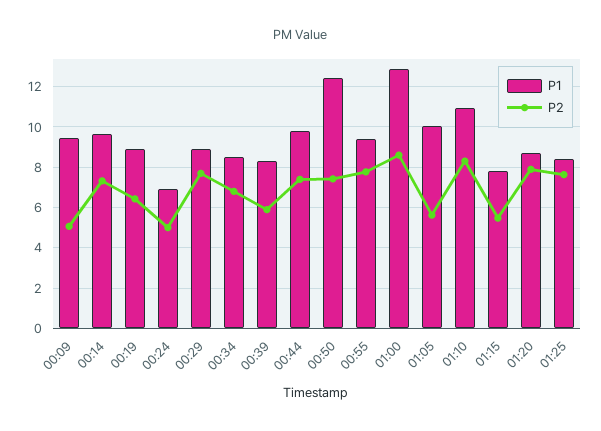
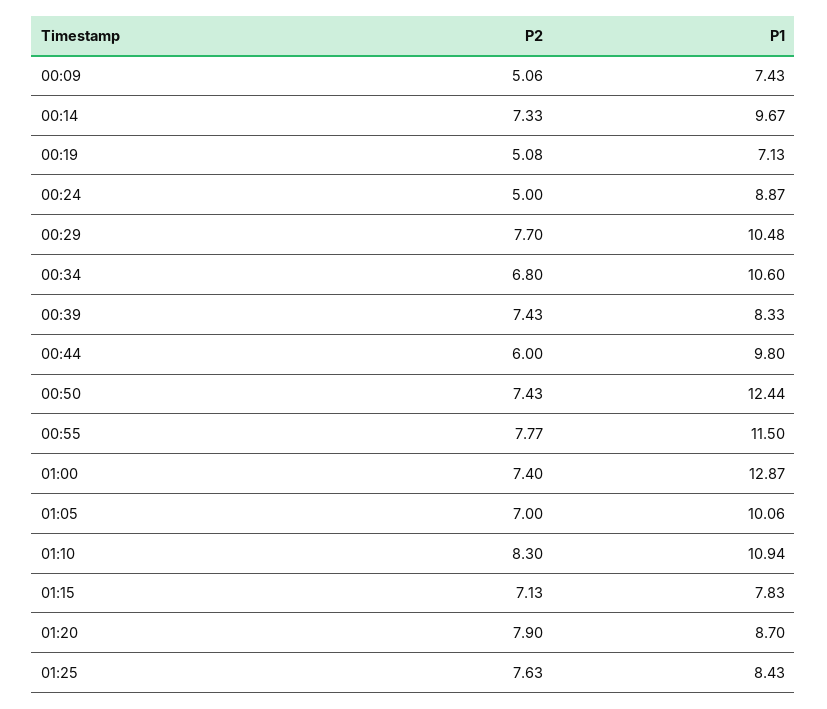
P1, 00:09: 9.5 -> 7.43
P1, 00:19: 9 -> 7.13
P2, 00:19: 6.5 -> 5.08
P1, 00:24: 7 -> 8.87
P1, 00:29: 9 -> 10.48
P1, 00:34: 8.5 -> 10.6
P2, 00:39: 6 -> 7.43
P2, 00:44: 7.5 -> 6
P1, 00:55: 9.5 -> 11.5
P2, 01:00: 8.5 -> 7.4
P2, 01:05: 5.5 -> 7
P2, 01:15: 5.5 -> 7.13

